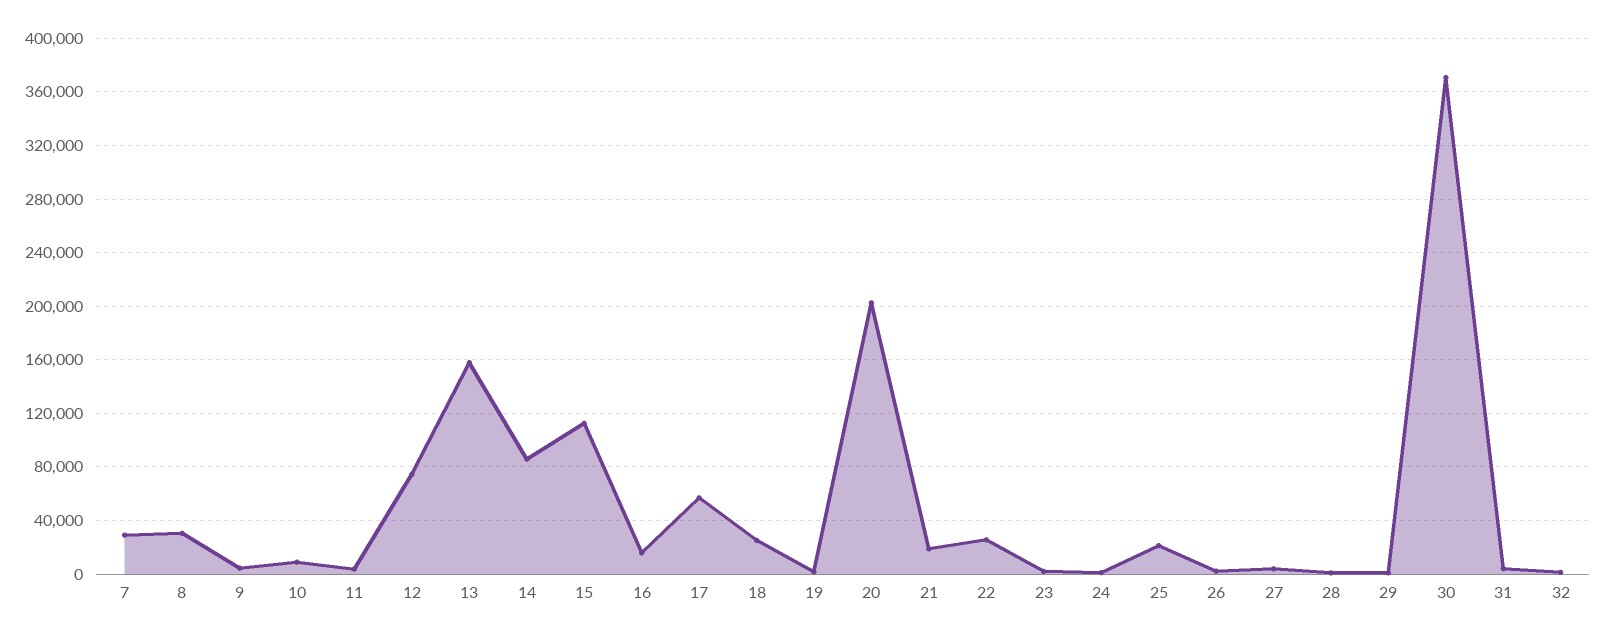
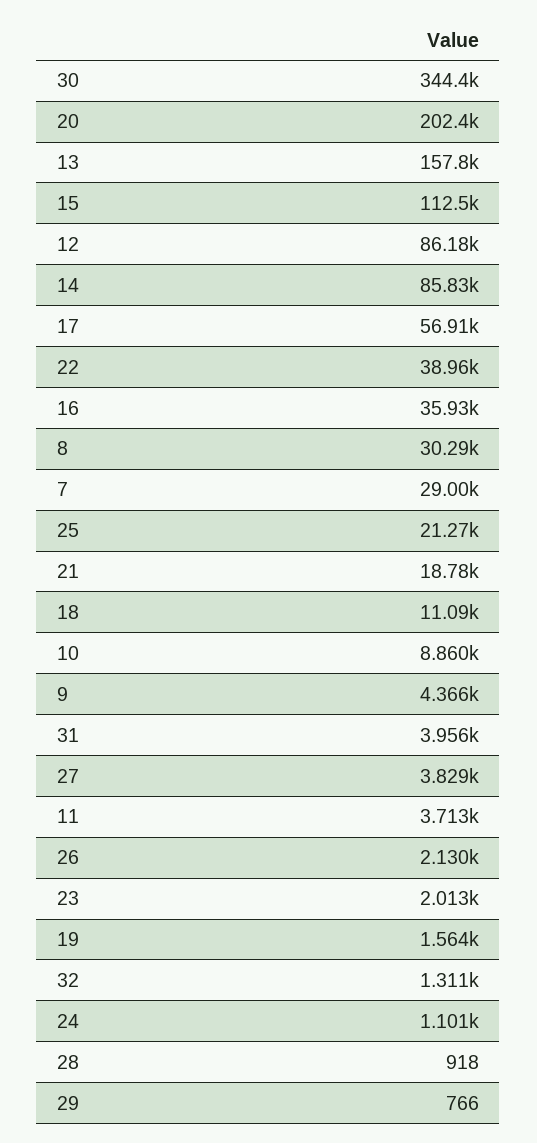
12: 75000 -> 86180
16: 15000 -> 35930
18: 25000 -> 11090
22: 25000 -> 38960
30: 370000 -> 344400

